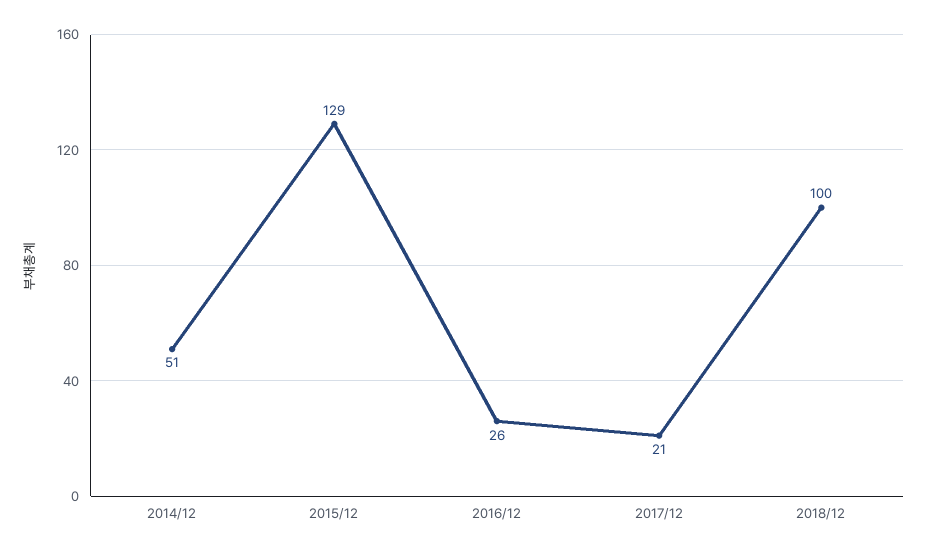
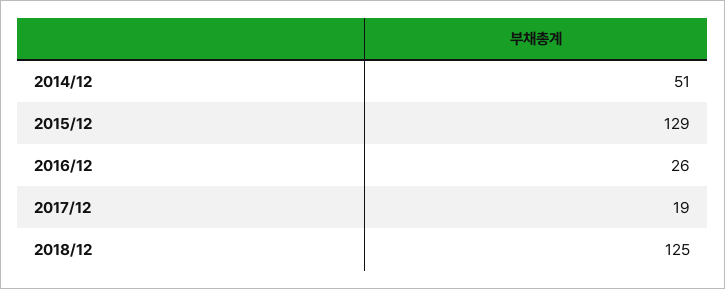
2017/12: 21 -> 19
2018/12: 100 -> 125

